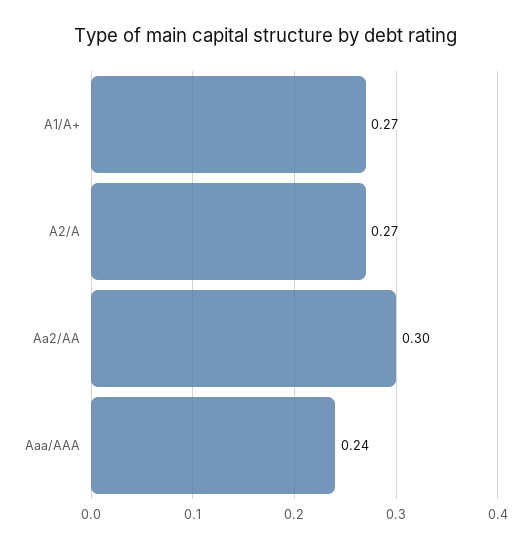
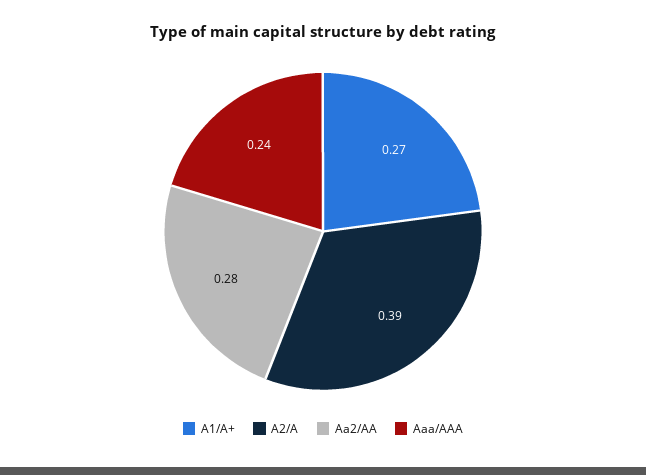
A2/A: 0.27 -> 0.39
Aa2/AA: 0.3 -> 0.28

